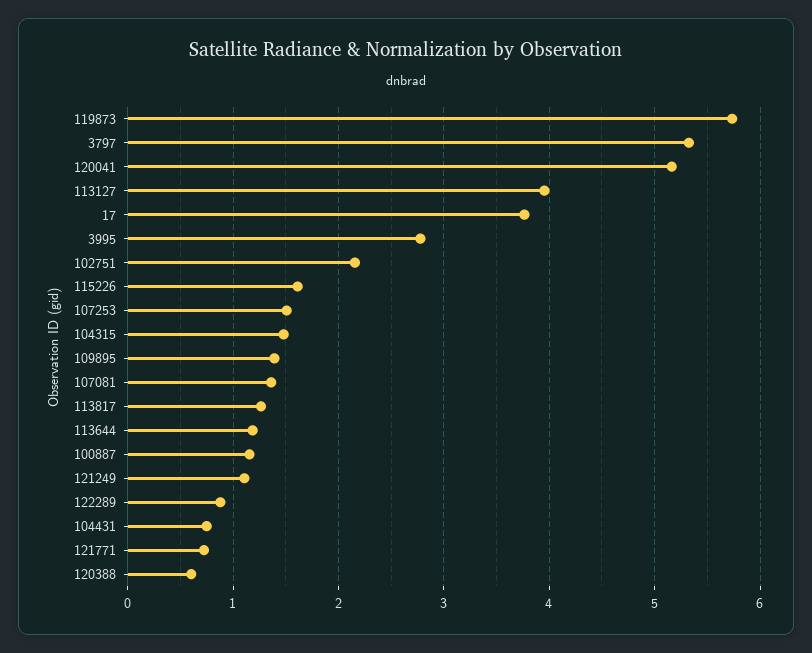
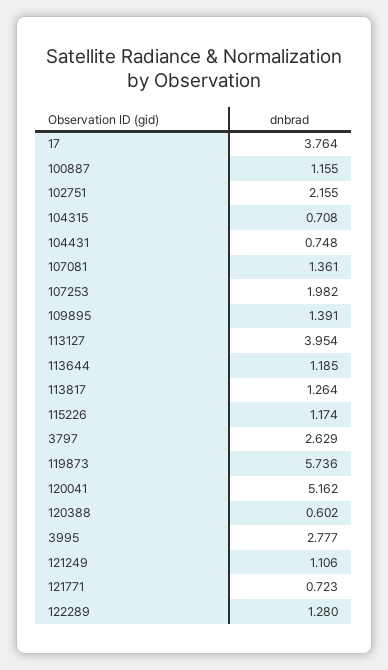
3797: 5.3 -> 2.629
115226: 1.6 -> 1.174
107253: 1.5 -> 1.982
104315: 1.5 -> 0.708
122289: 0.9 -> 1.28

